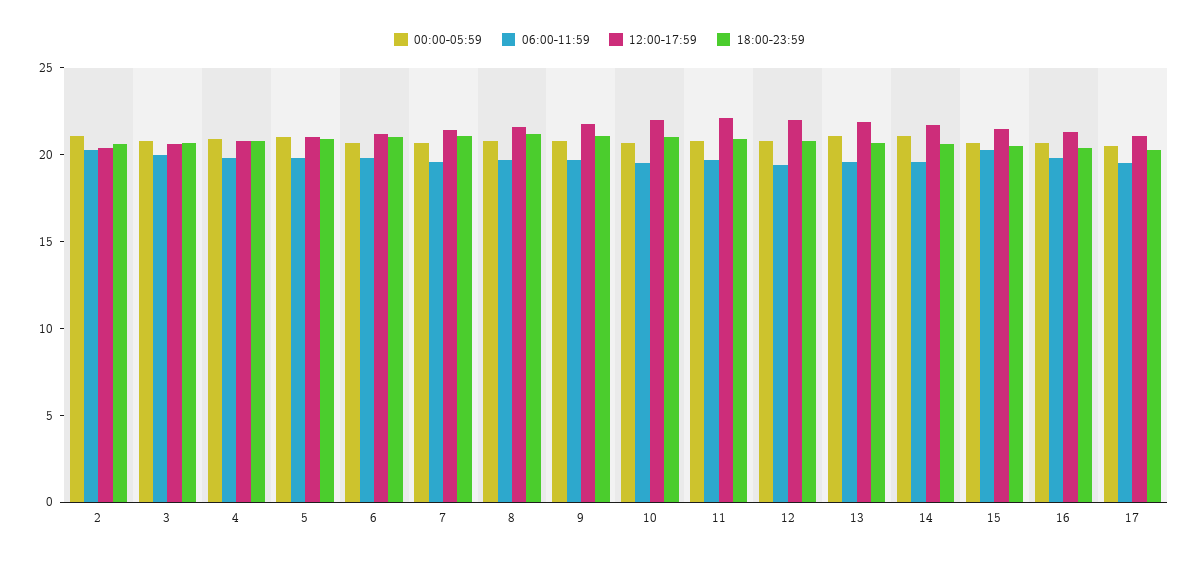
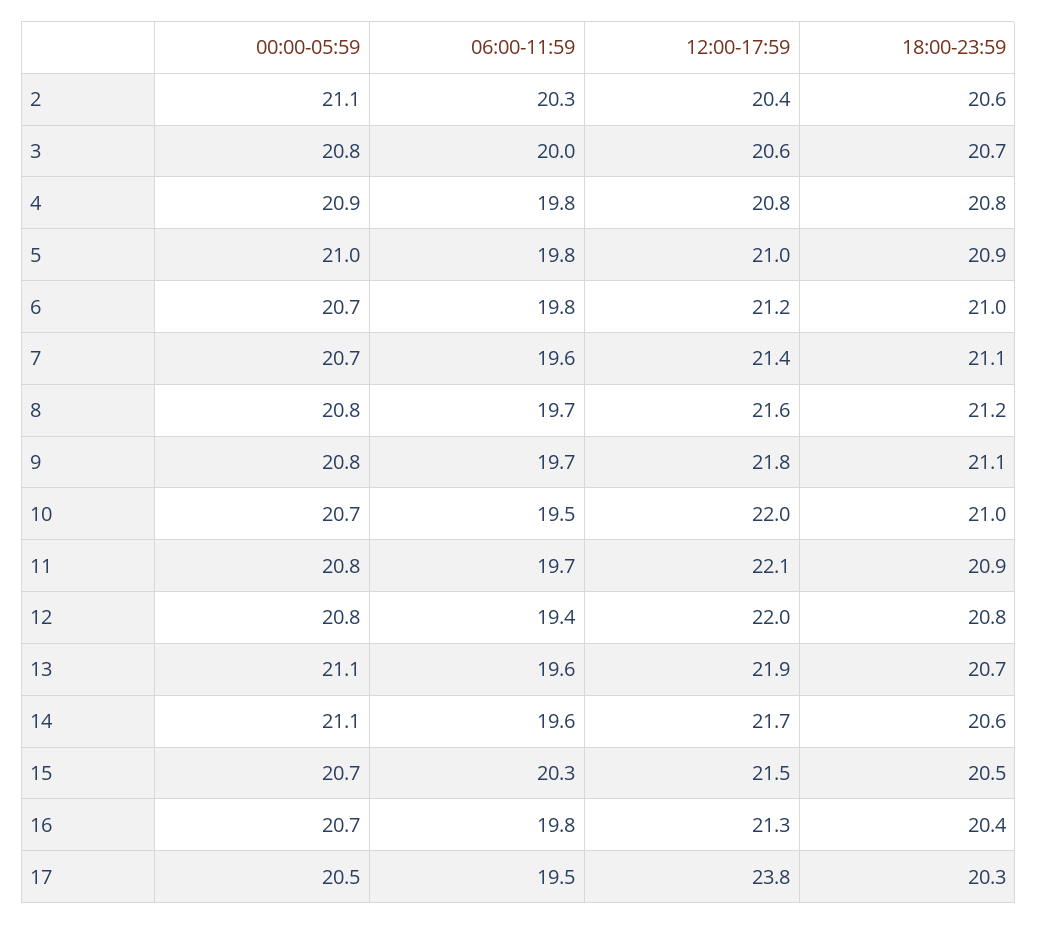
12:00-17:59, 17: 21 -> 23.8

